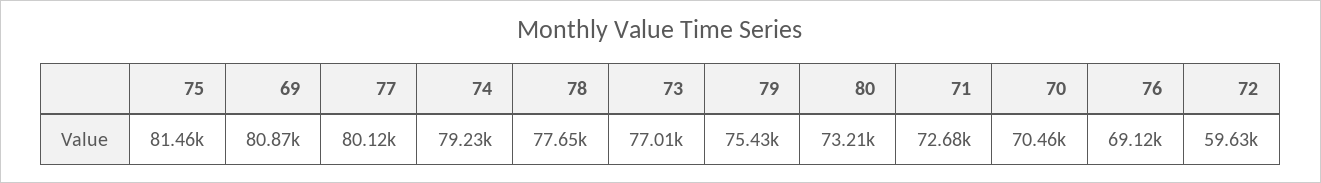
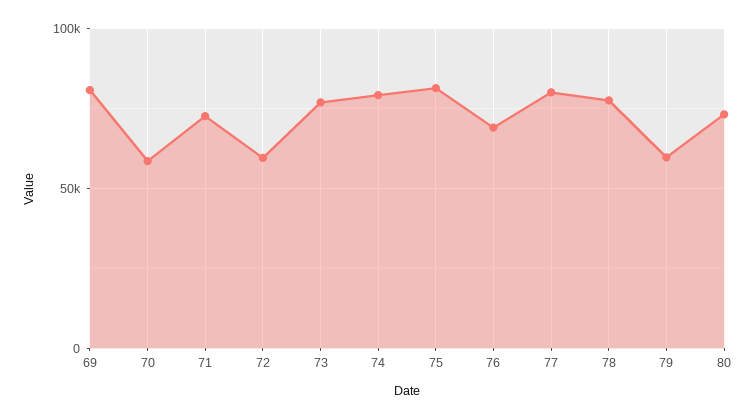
79: 75430 -> 60000
70: 70460 -> 60000

